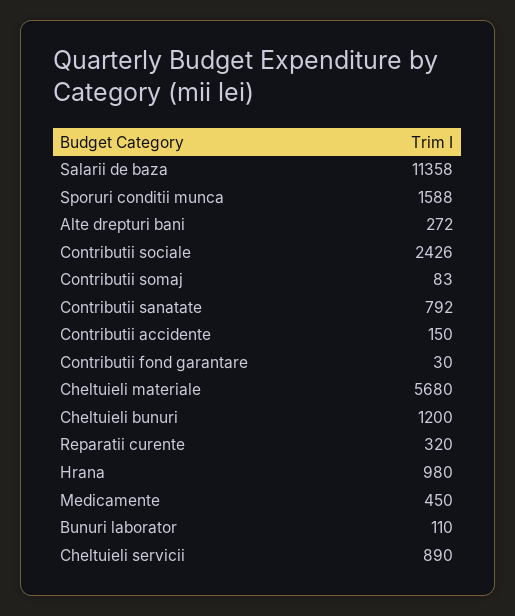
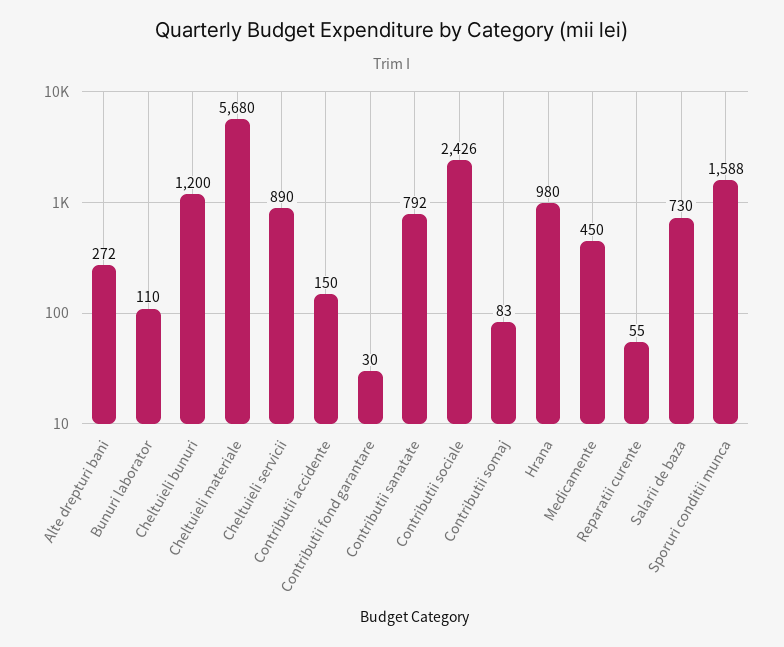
Salarii de baza: 11358 -> 730
Reparatii curente: 320 -> 55

